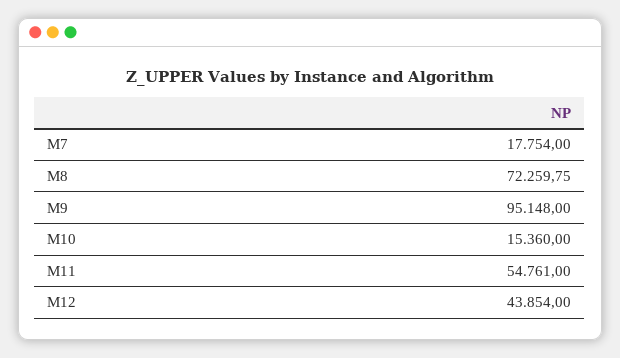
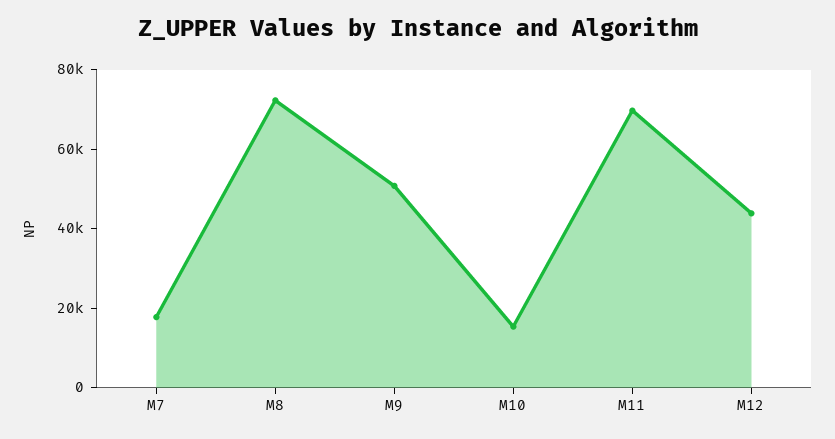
M9: 95148 -> 50000
M11: 54761 -> 70000

